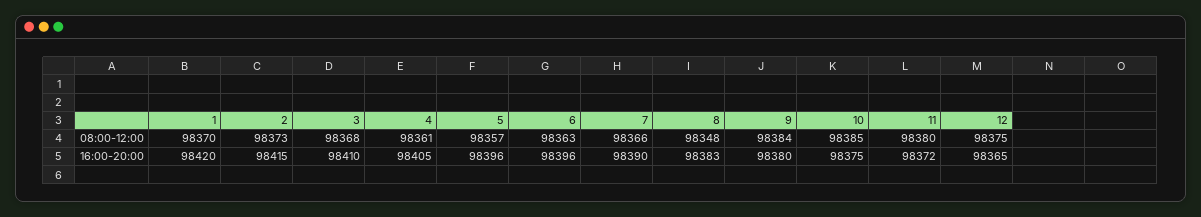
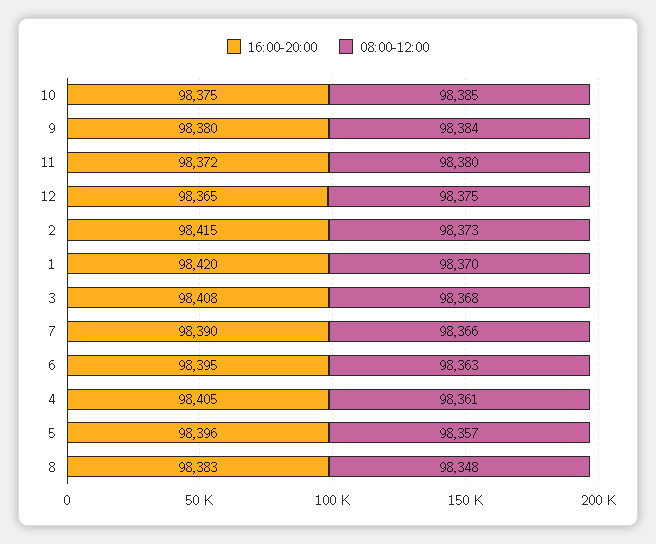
16:00-20:00, 3: 98410 -> 98408
16:00-20:00, 6: 98396 -> 98395

